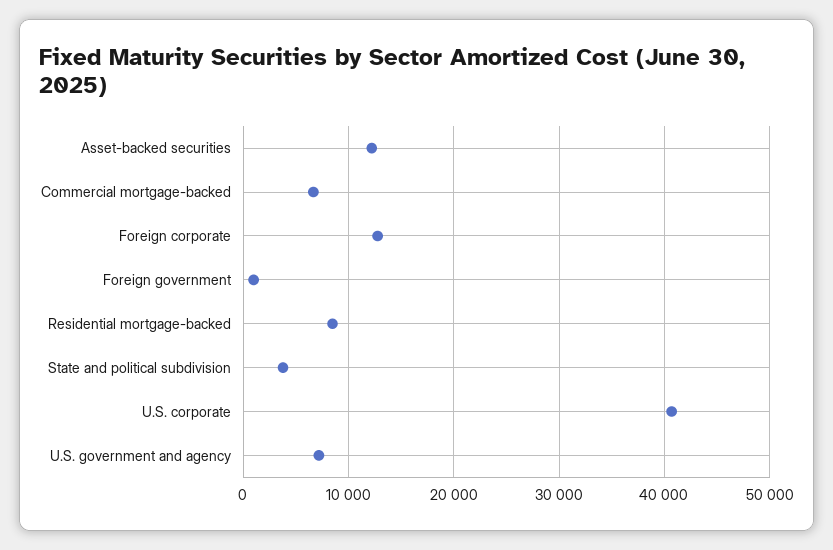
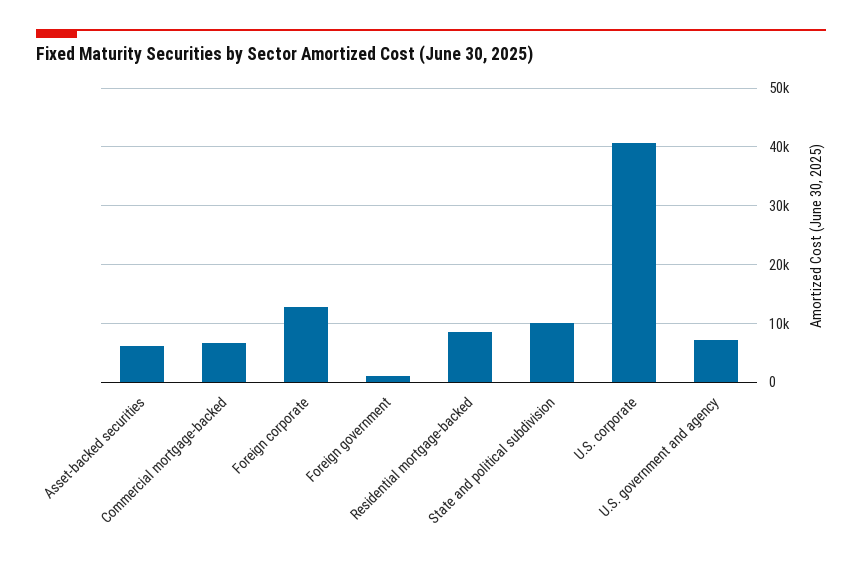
Asset-backed securities: 12000 -> 6000
State and political subdivision: 4000 -> 10000

